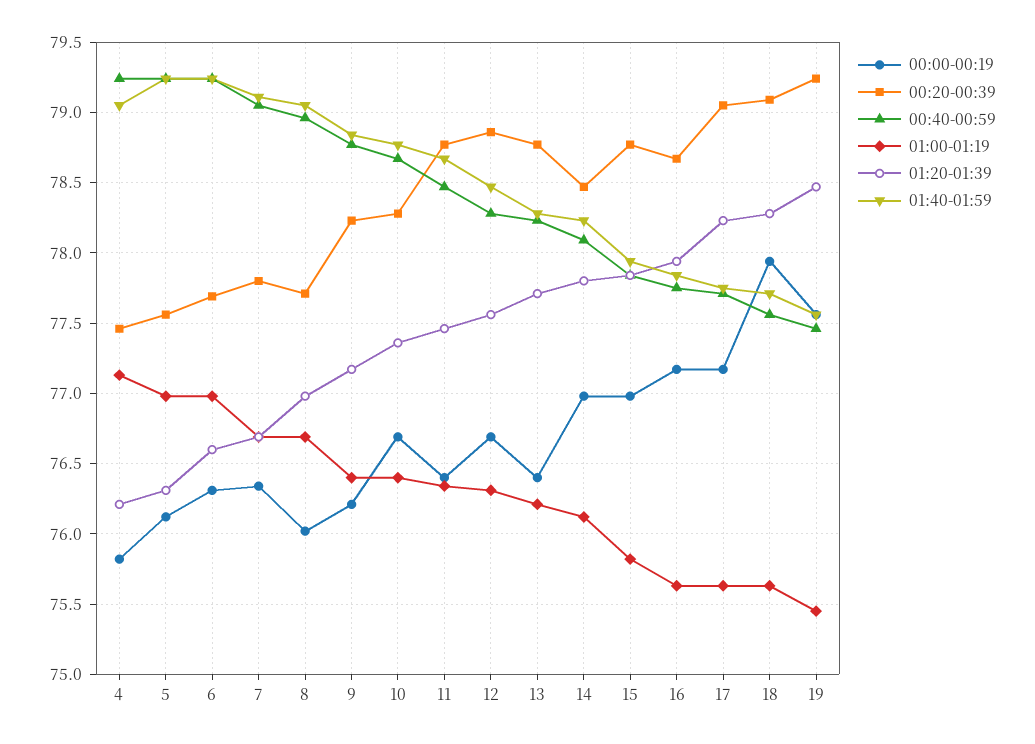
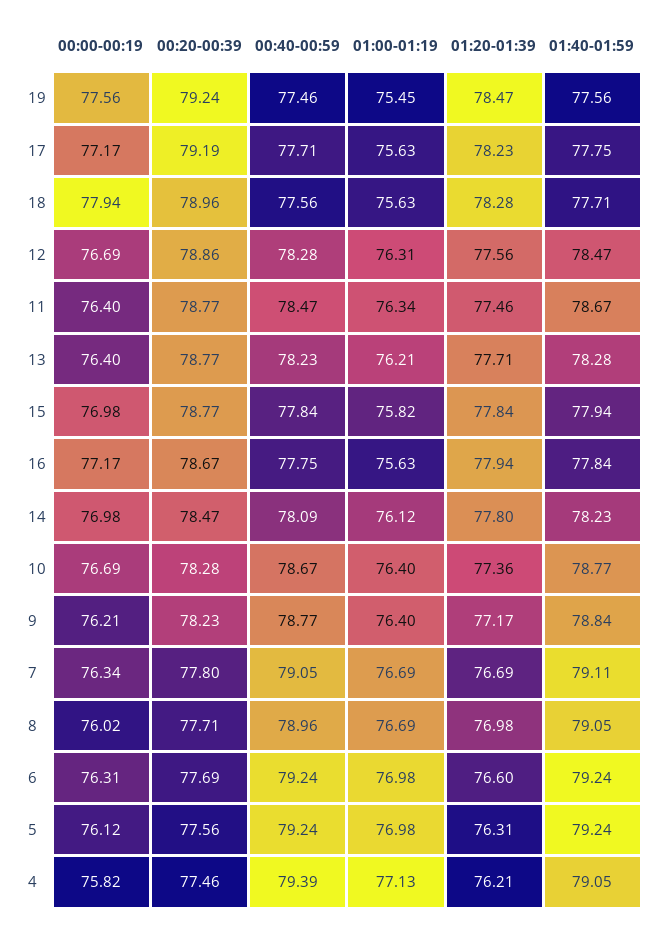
00:40-00:59, 4: 79.25 -> 79.39
00:20-00:39, 17: 79.05 -> 79.19
00:20-00:39, 18: 79.1 -> 78.96

